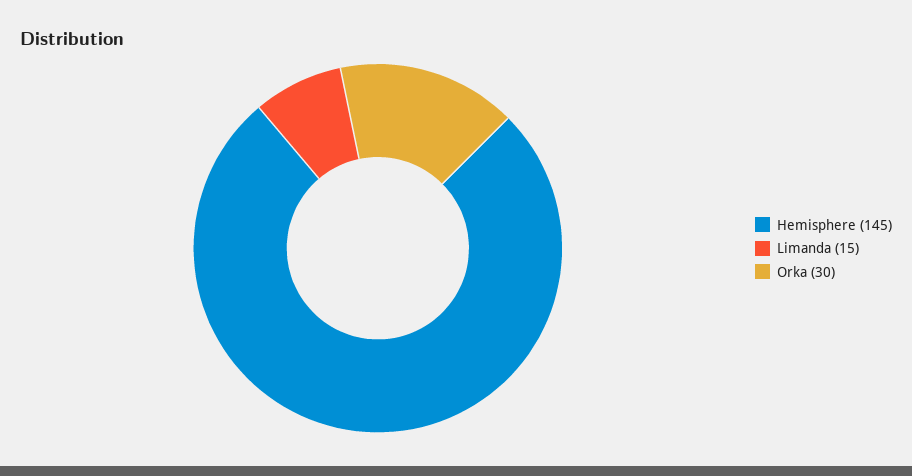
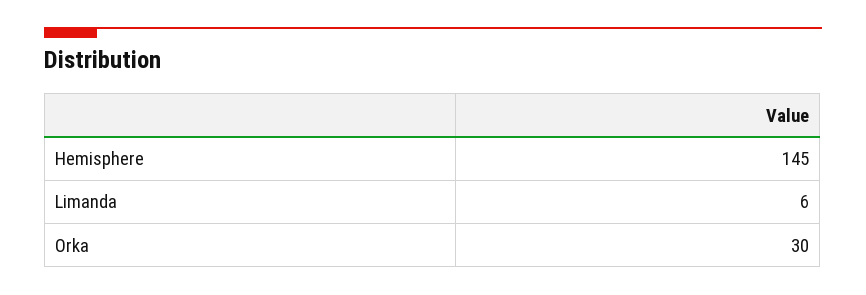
Limanda: 15 -> 6

